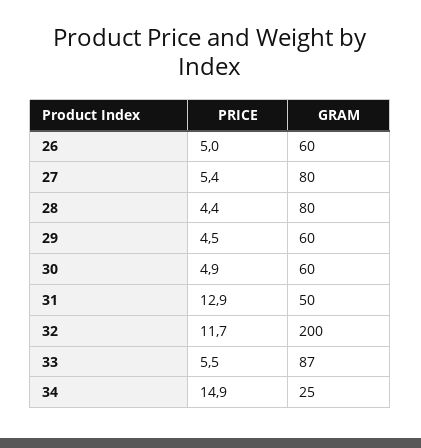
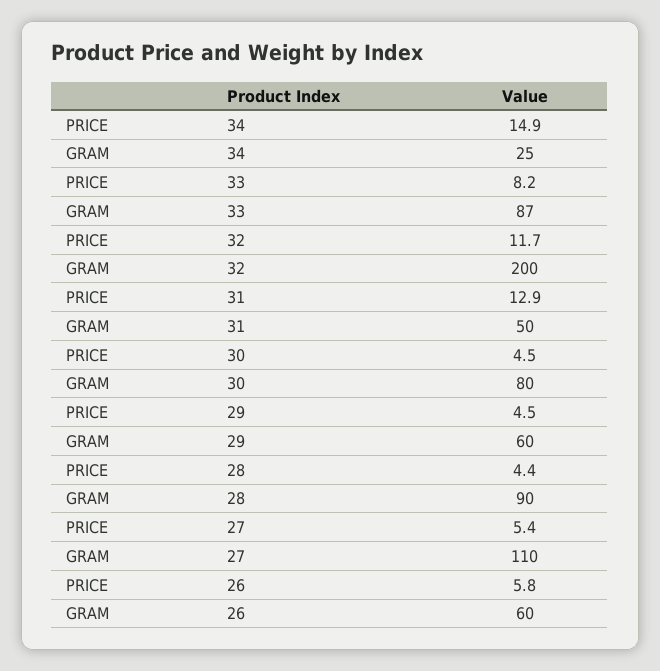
PRICE, 26: 5 -> 5.8
GRAM, 27: 80 -> 110
GRAM, 28: 80 -> 90
PRICE, 30: 4.9 -> 4.5
GRAM, 30: 60 -> 80
PRICE, 33: 5.5 -> 8.2

